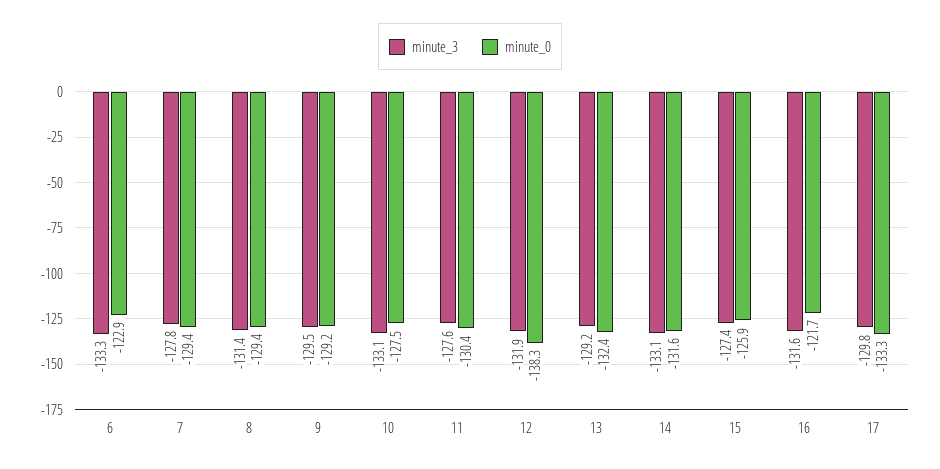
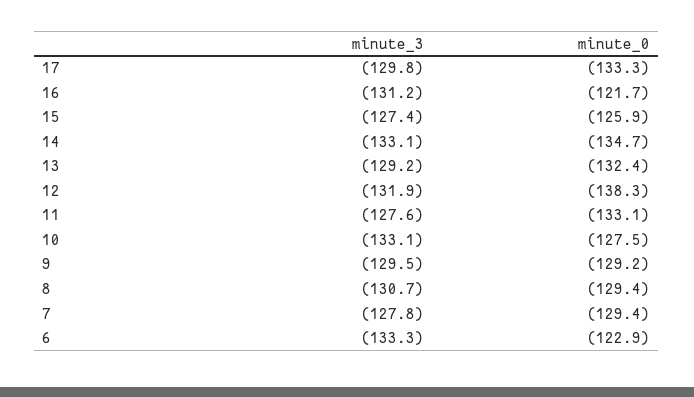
minute_3, 8: -131.4 -> -130.7
minute_0, 11: -130.4 -> -133.1
minute_0, 14: -131.6 -> -134.7
minute_3, 16: -131.6 -> -131.2

